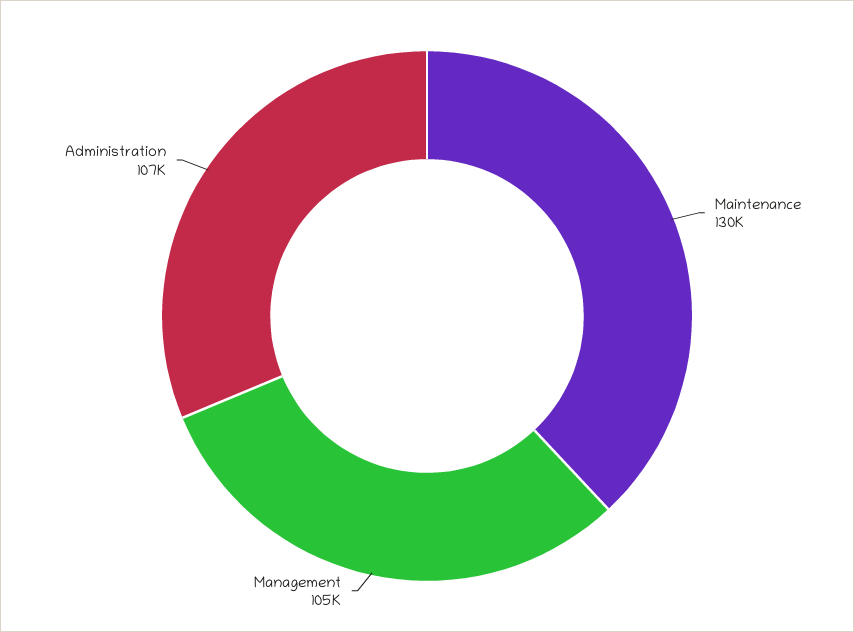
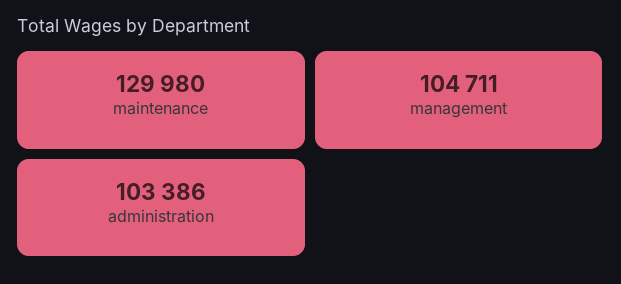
Administration: 107000 -> 103386

